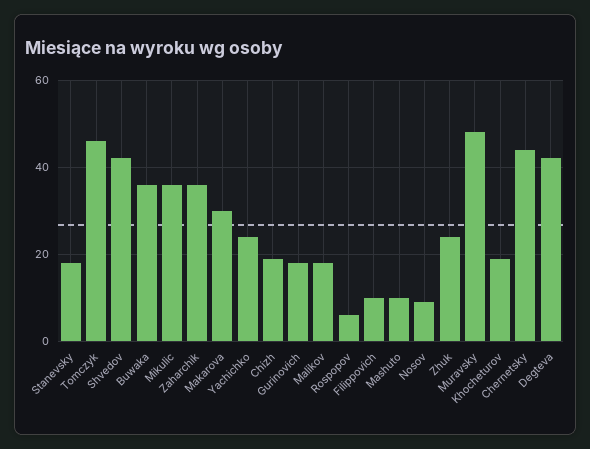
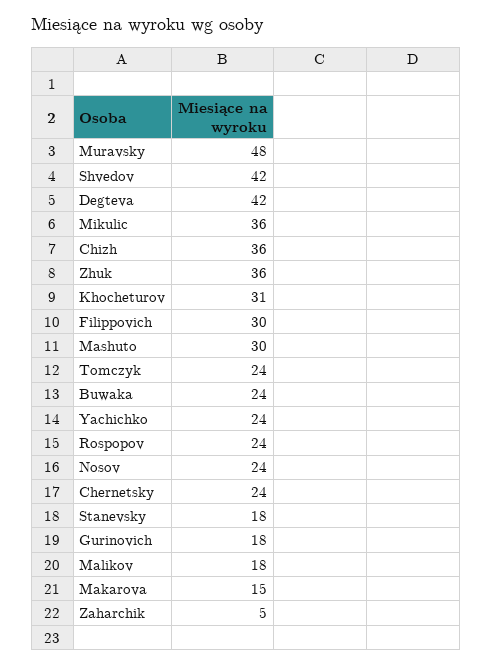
Tomczyk: 45 -> 24
Buwaka: 35 -> 24
Zaharchik: 35 -> 5
Makarova: 30 -> 15
Chizh: 20 -> 36
Rospopov: 5 -> 24
Filippovich: 10 -> 30
Mashuto: 10 -> 30
Nosov: 10 -> 24
Zhuk: 25 -> 36
Khocheturov: 20 -> 31
Chernetsky: 45 -> 24

